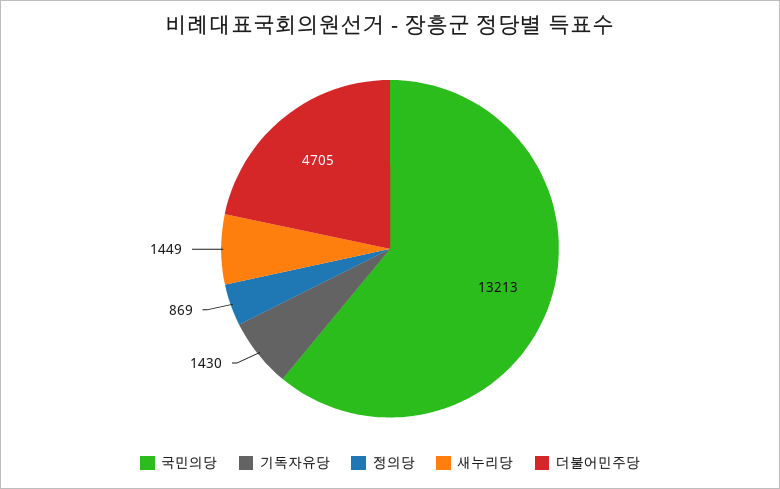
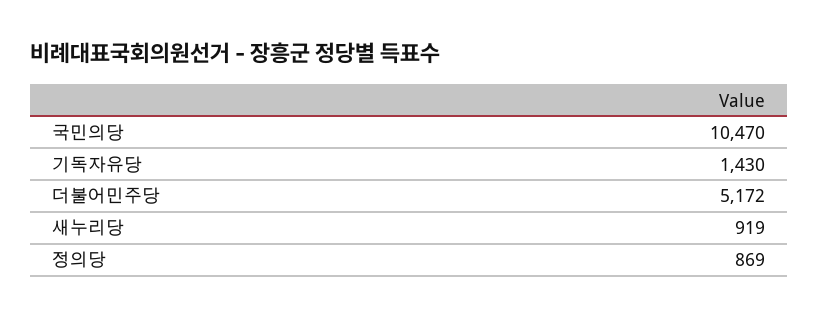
국민의당: 13213 -> 10470
새누리당: 1449 -> 919
더불어민주당: 4705 -> 5172

